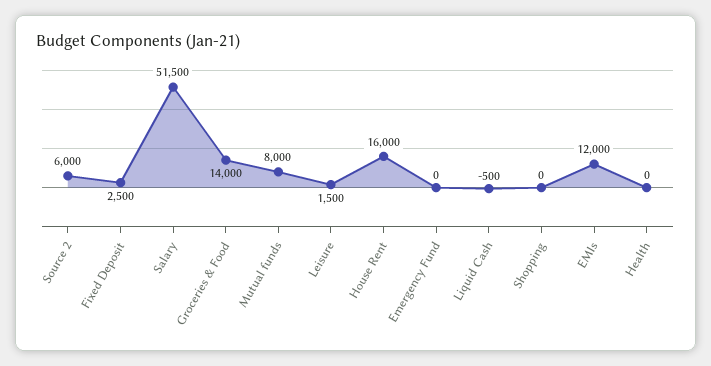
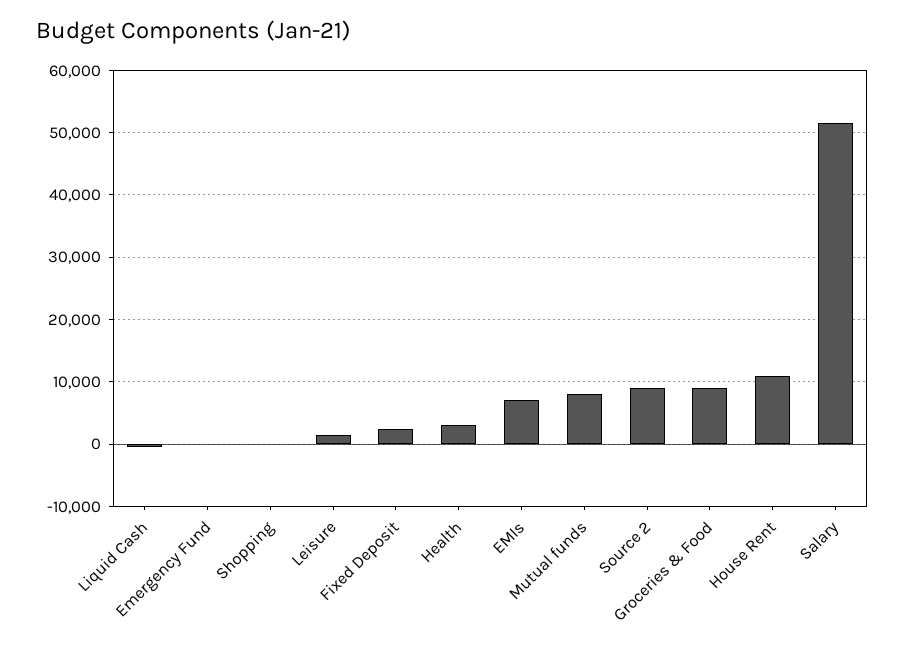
Source 2: 6000 -> 9000
Groceries & Food: 14000 -> 9000
House Rent: 16000 -> 11000
EMIs: 12000 -> 7000
Health: 0 -> 3000

